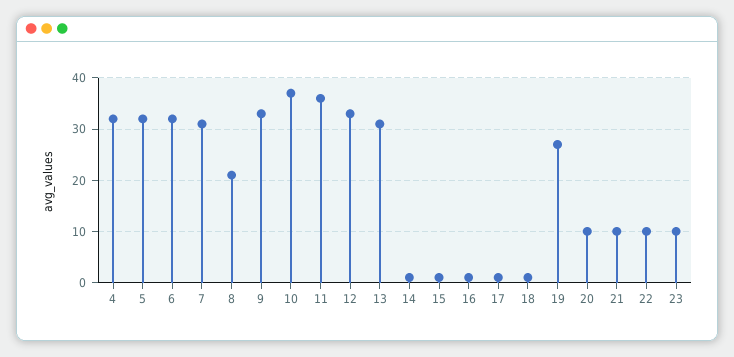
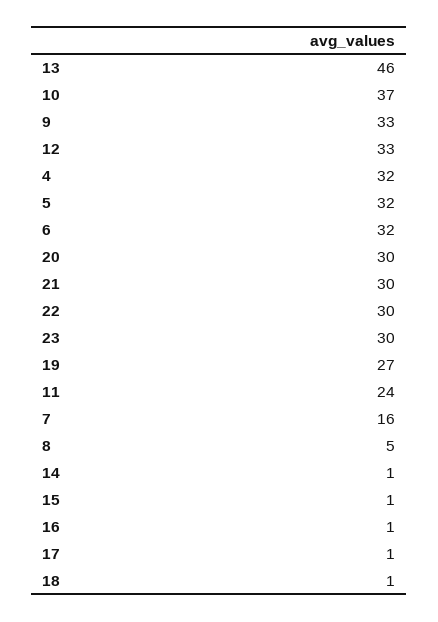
7: 30 -> 16
8: 20 -> 5
11: 35 -> 24
13: 30 -> 46
20: 10 -> 30
21: 10 -> 30
22: 10 -> 30
23: 10 -> 30

